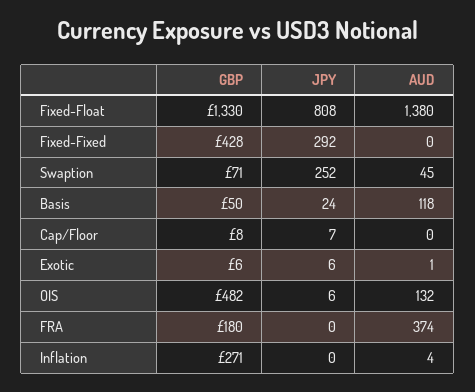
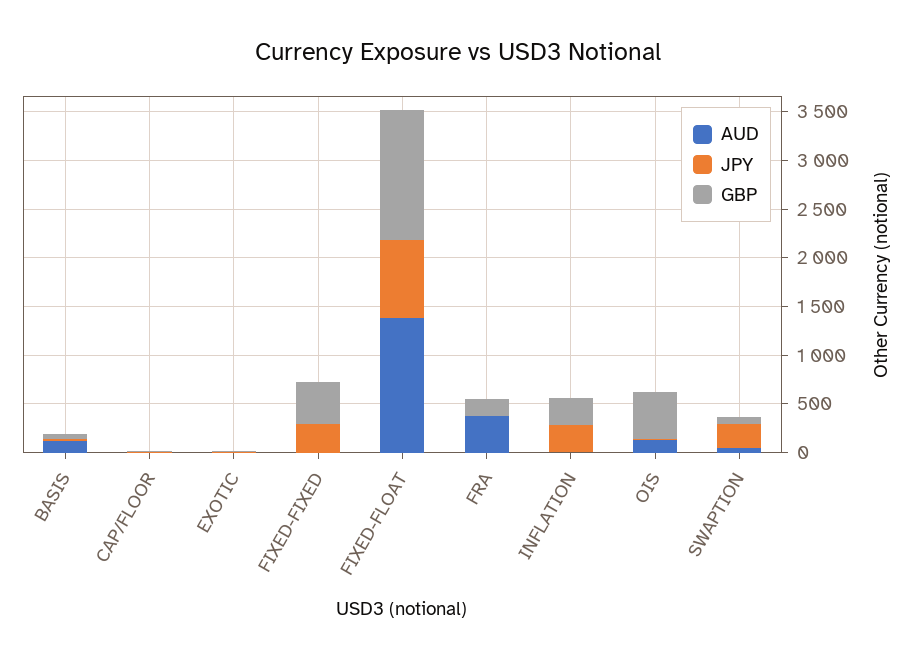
JPY, Inflation: 0 -> 300

